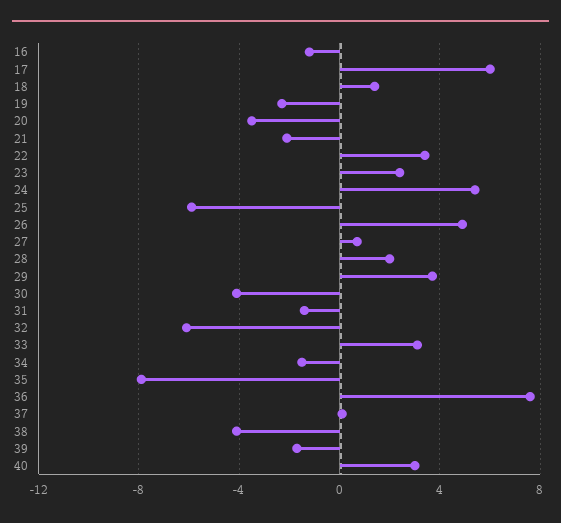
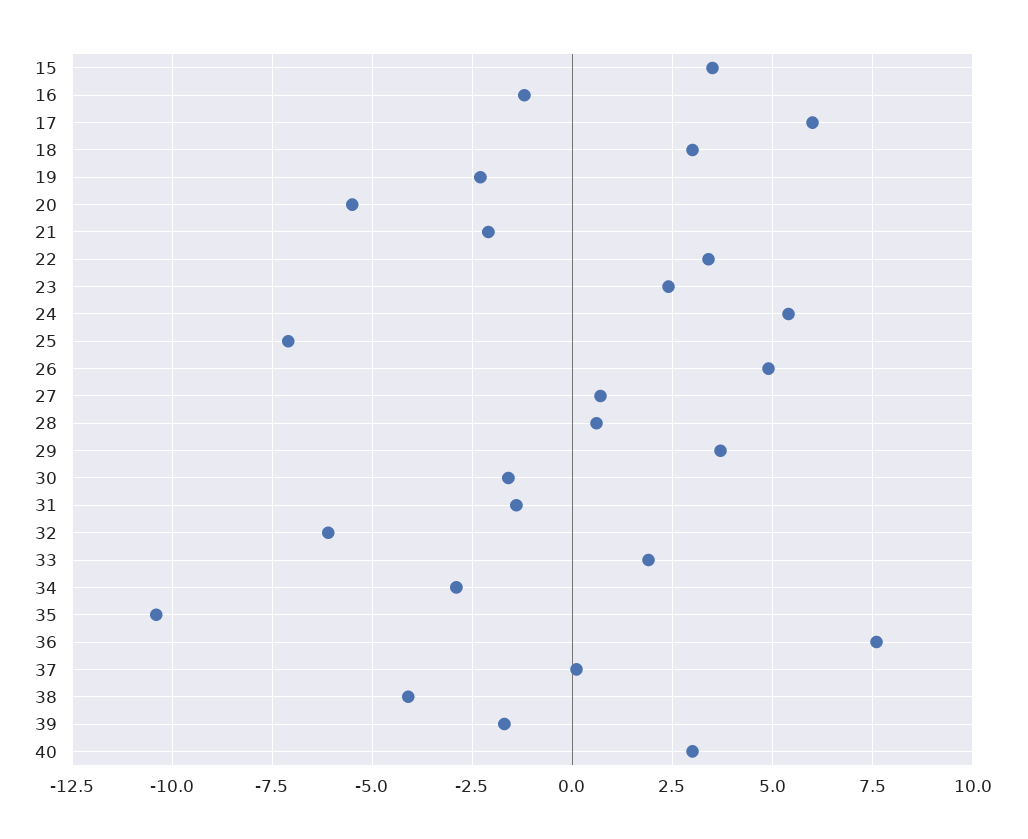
18: 1.5 -> 3
20: -3.5 -> -5.5
25: -6 -> -7
28: 2 -> 0.5
30: -4 -> -1.5
33: 3 -> 2
34: -1.5 -> -3
35: -8 -> -10.5
15: none -> 3.5

